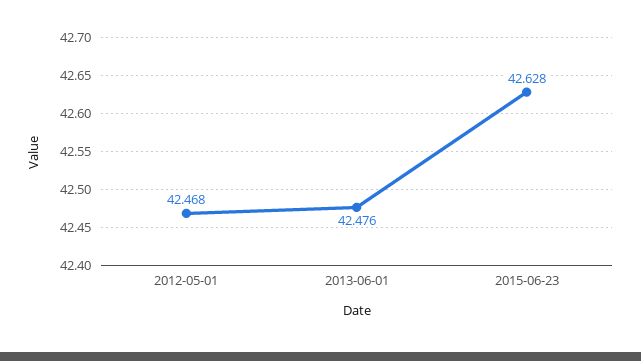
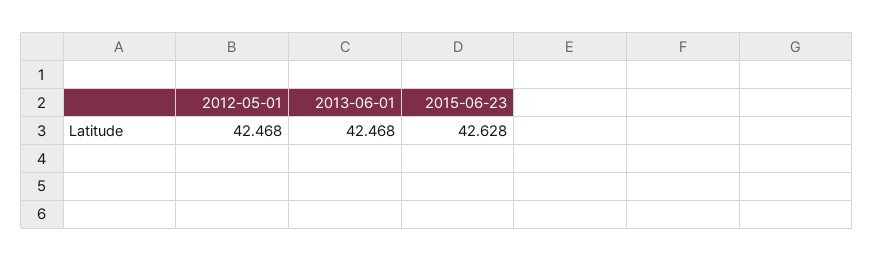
2013-06-01: 42.476 -> 42.468

